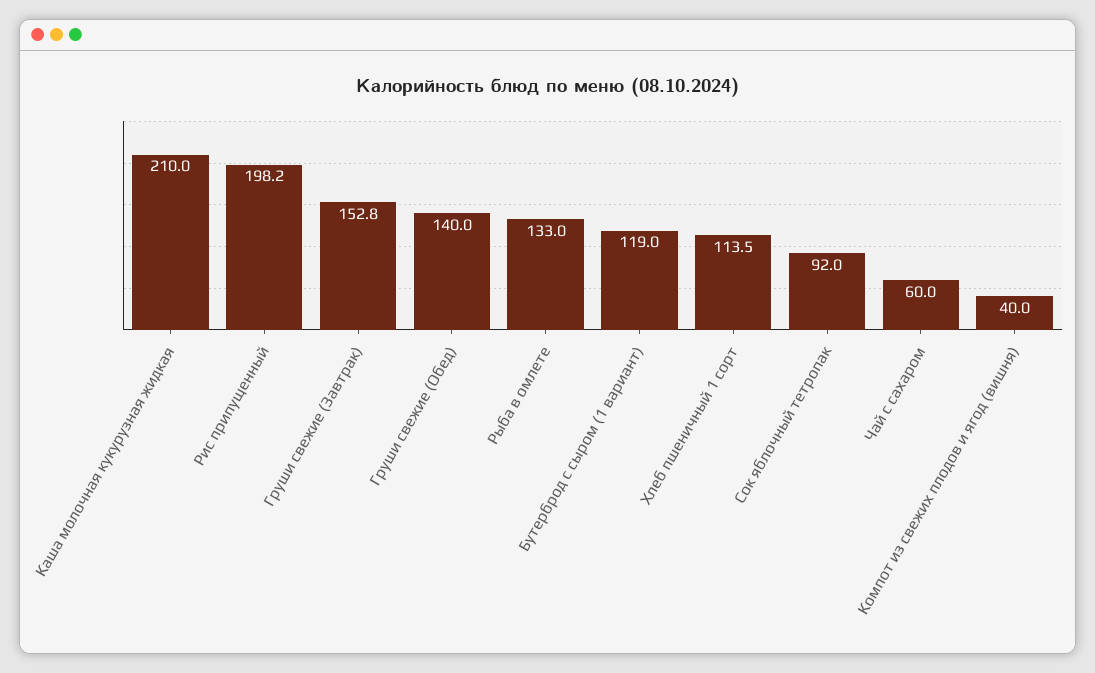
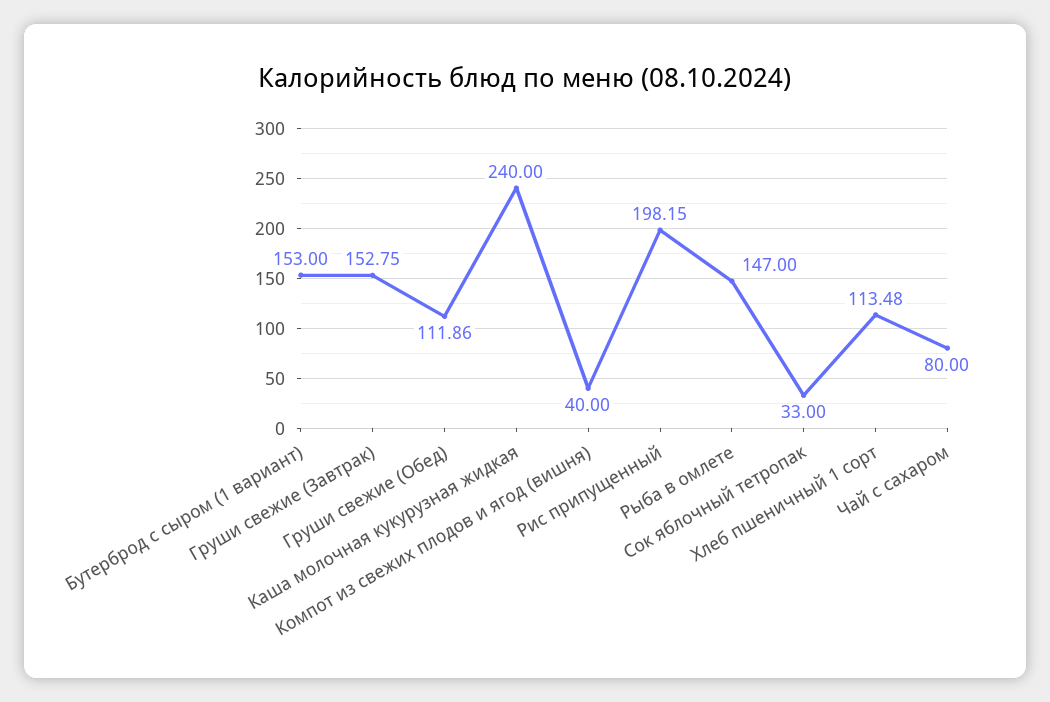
Каша молочная кукурузная жидкая: 210 -> 240
Груши свежие (Обед): 140 -> 111.86
Рыба в омлете: 133 -> 147
Бутерброд с сыром (1 вариант): 119 -> 153
Сок яблочный тетропак: 92 -> 33
Чай с сахаром: 60 -> 80

